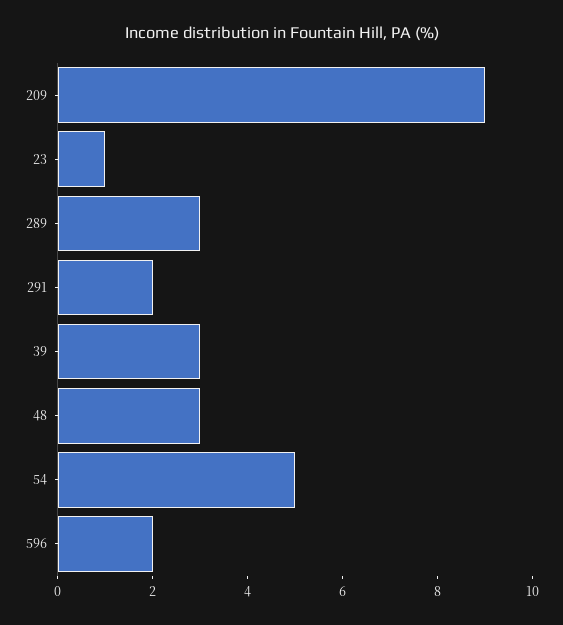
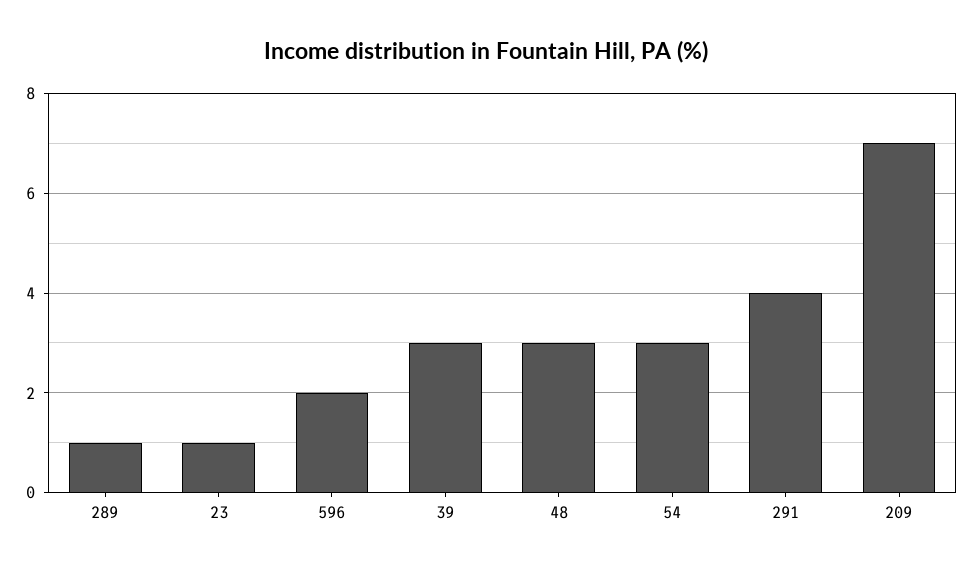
209: 9 -> 7
289: 3 -> 1
291: 2 -> 4
54: 5 -> 3

